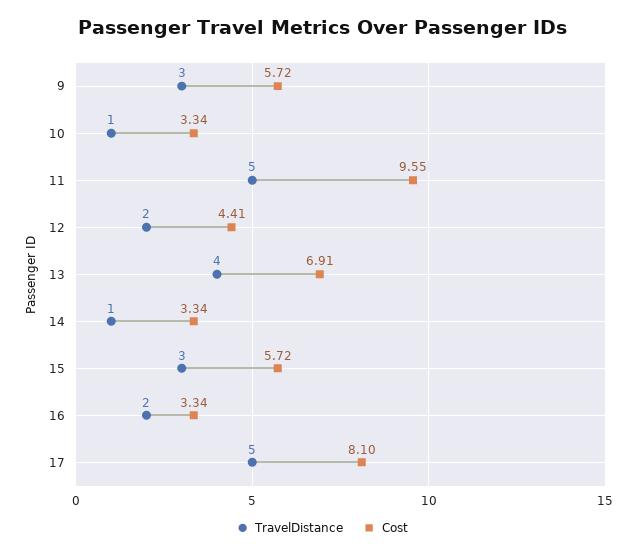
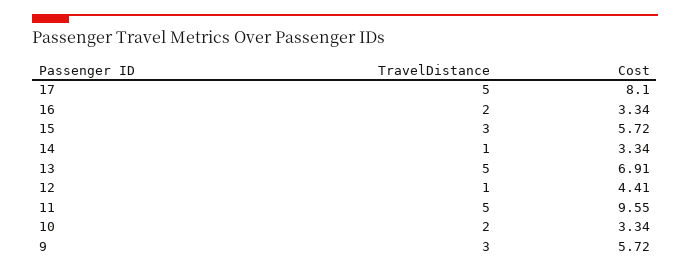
TravelDistance, 10: 1 -> 2
TravelDistance, 12: 2 -> 1
TravelDistance, 13: 4 -> 5

